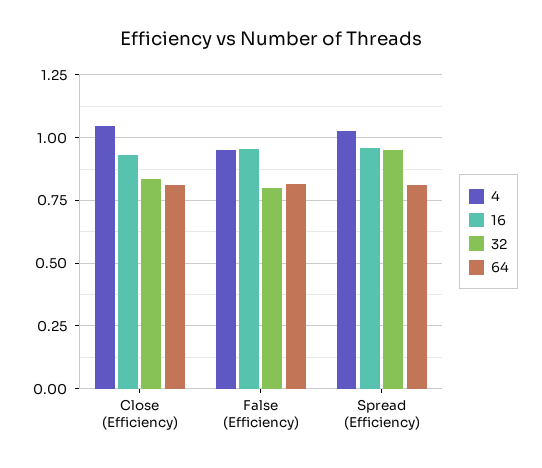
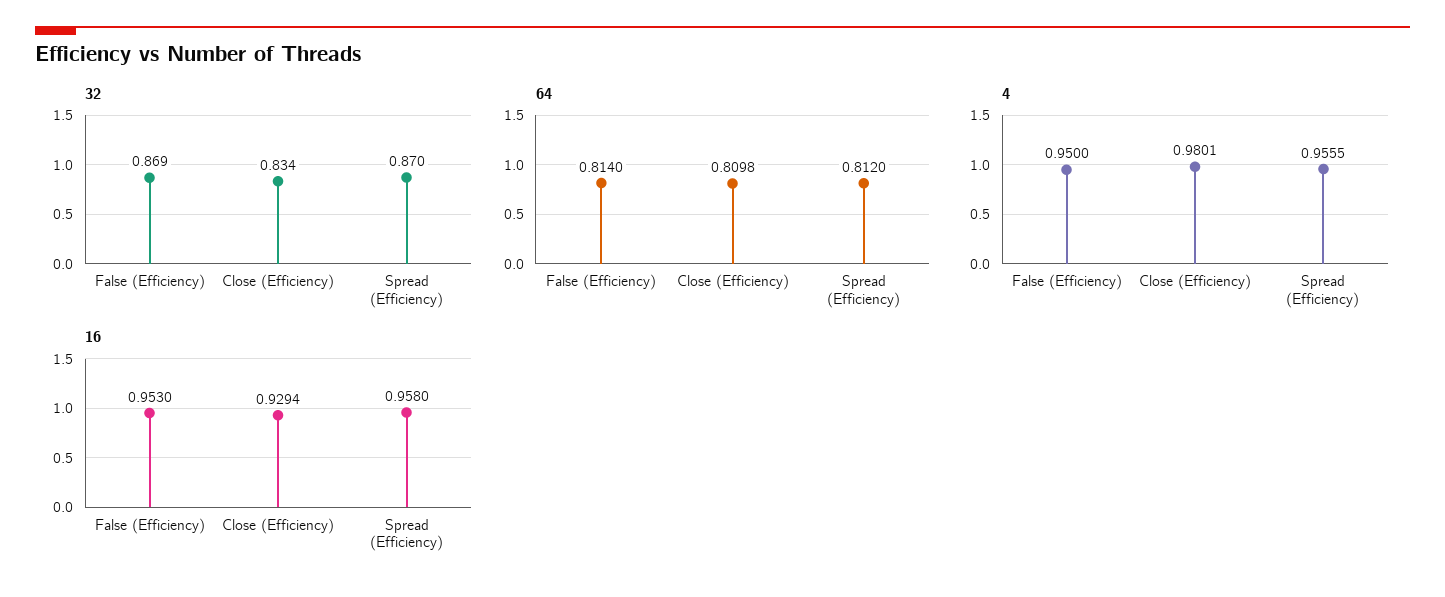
4, Close (Efficiency): 1.05 -> 0.9801
32, False (Efficiency): 0.8 -> 0.869
4, Spread (Efficiency): 1.025 -> 0.9555
32, Spread (Efficiency): 0.95 -> 0.87

